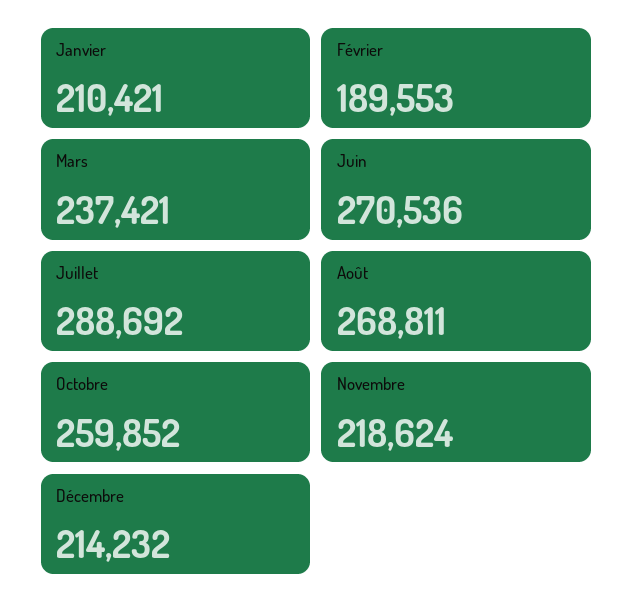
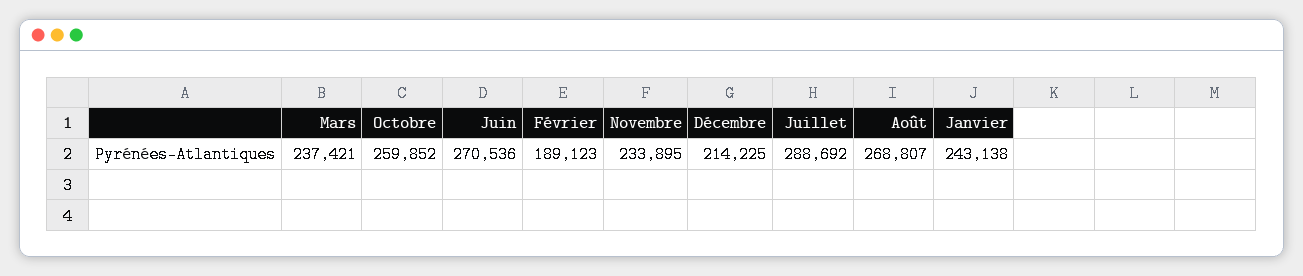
Janvier: 210421 -> 243138
Février: 189553 -> 189123
Août: 268811 -> 268807
Novembre: 218624 -> 233895
Décembre: 214232 -> 214225

